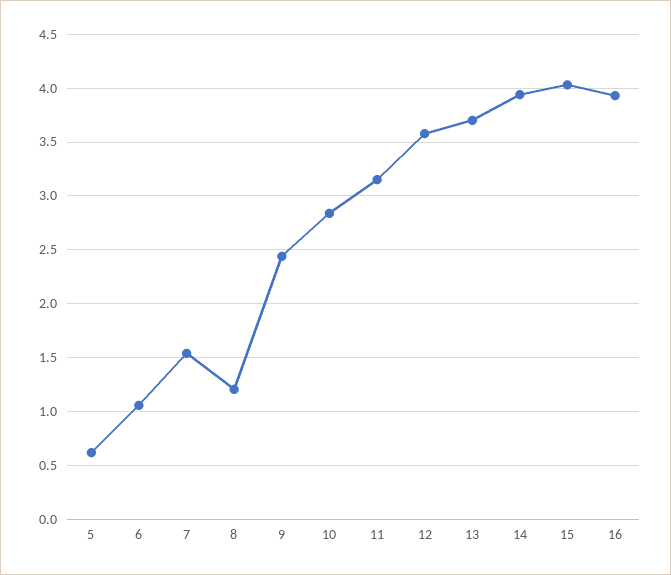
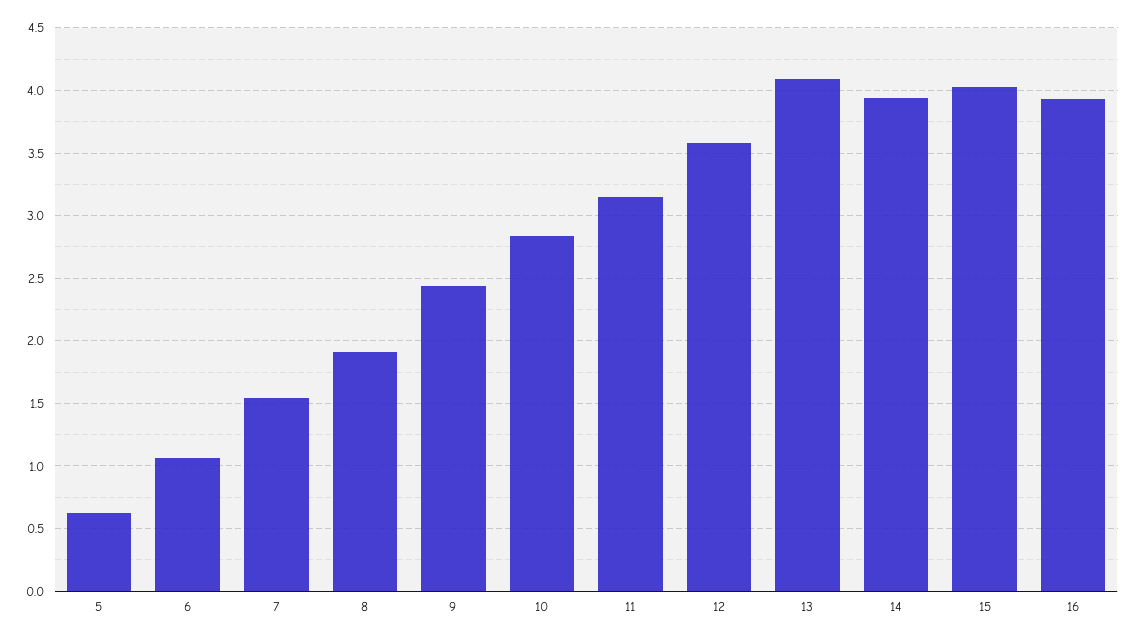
8: 1.2 -> 1.9
13: 3.7 -> 4.1

